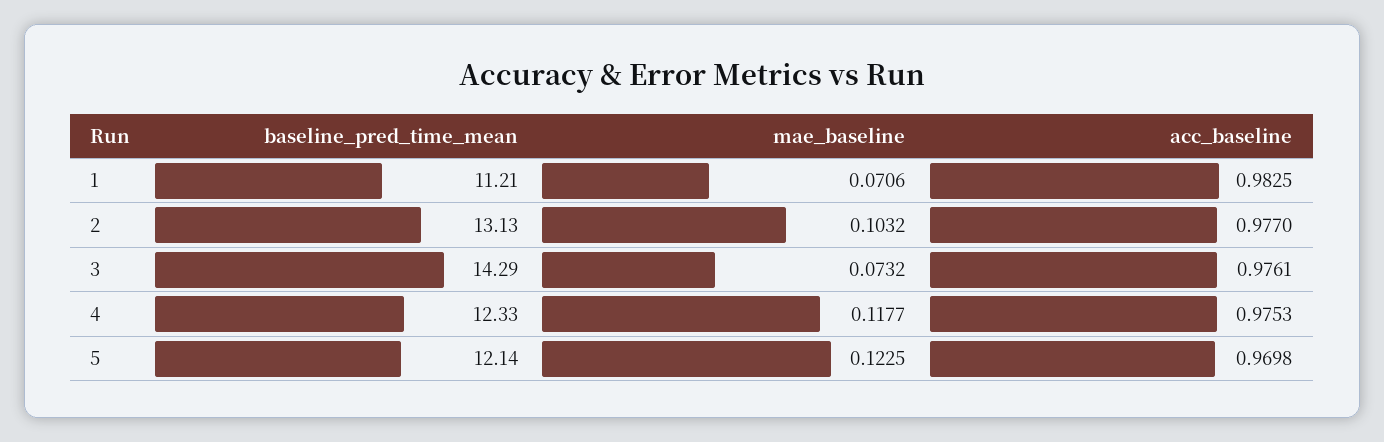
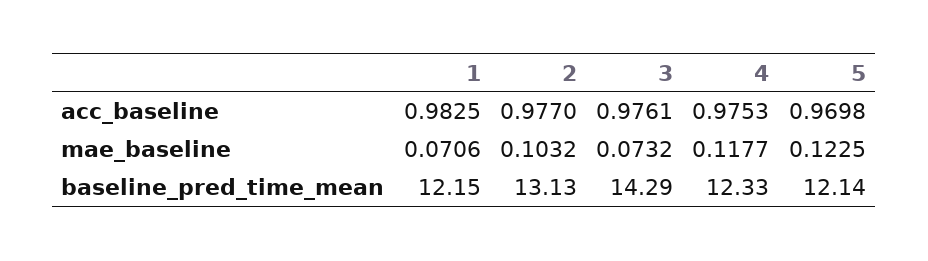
baseline_pred_time_mean, 1: 11.21 -> 12.15

